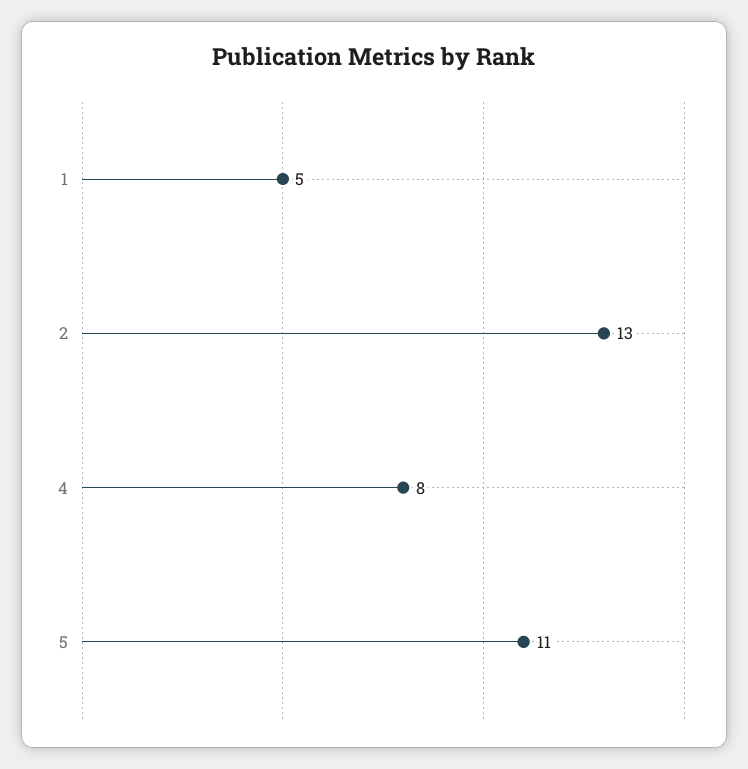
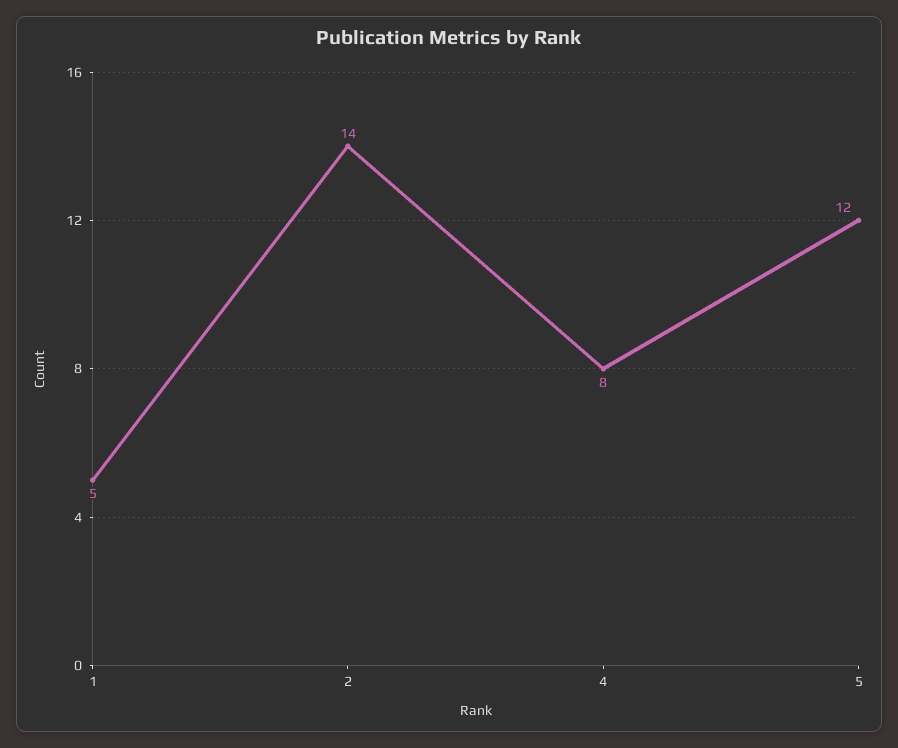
2: 13 -> 14
5: 11 -> 12

